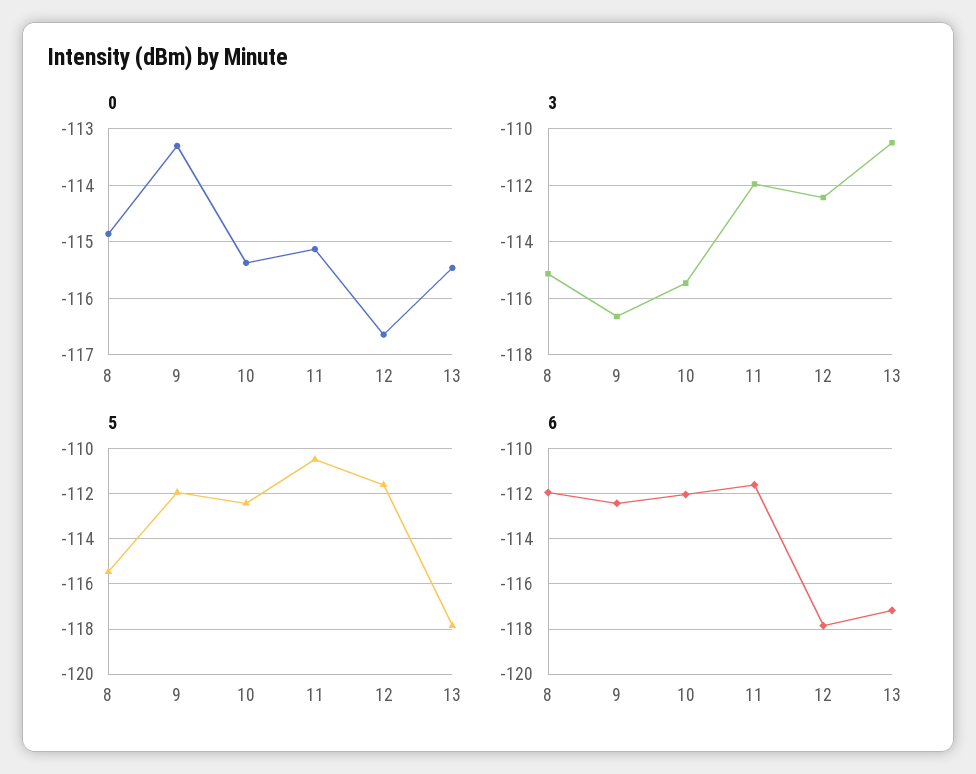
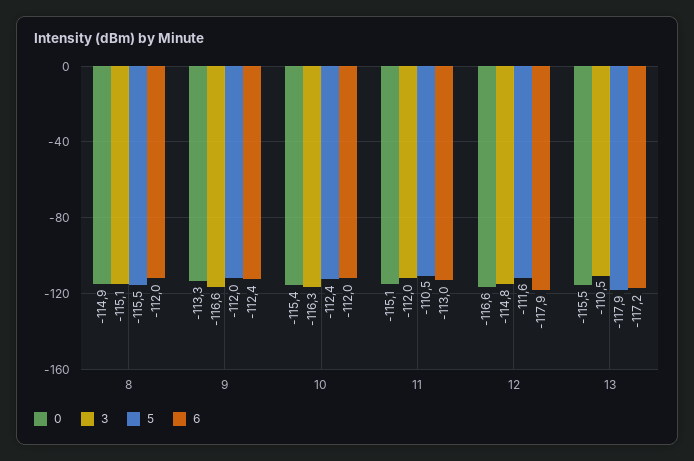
3, 10: -115.5 -> -116.3
3, 12: -112.5 -> -114.8
6, 11: -111.5 -> -113

